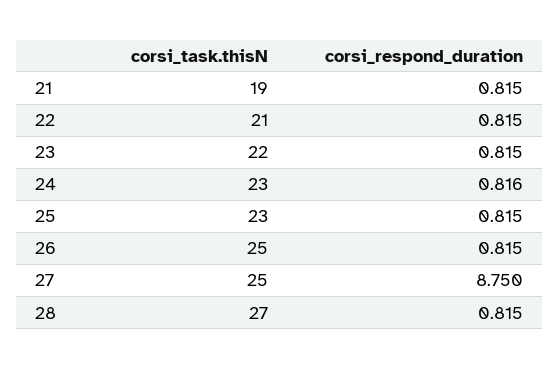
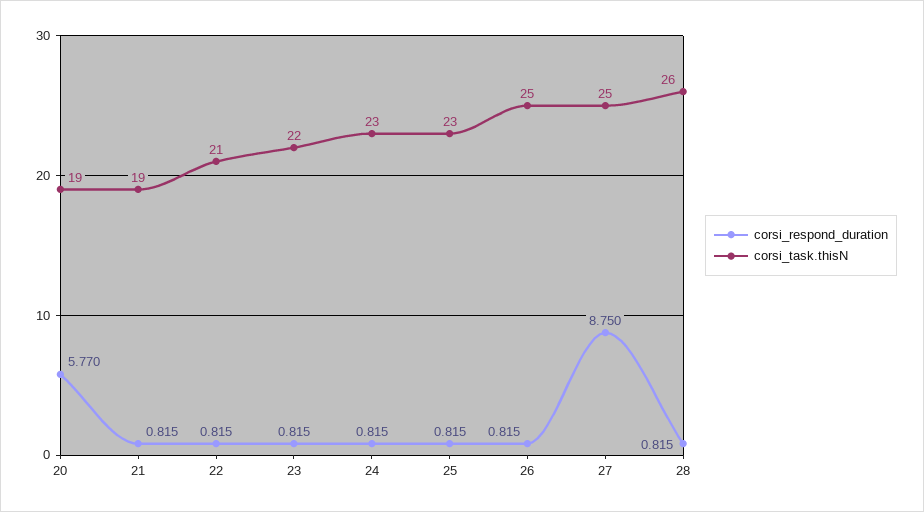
corsi_respond_duration, 24: 0.816 -> 0.815
corsi_task.thisN, 28: 27 -> 26
corsi_respond_duration, 20: none -> 5.77
corsi_task.thisN, 20: none -> 19

